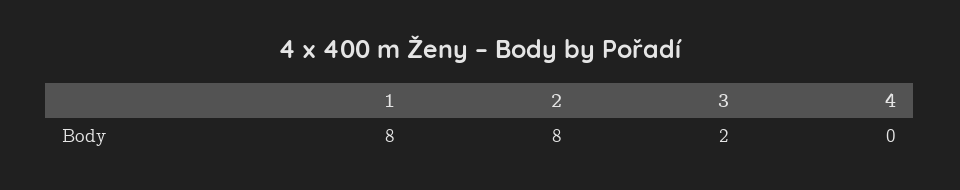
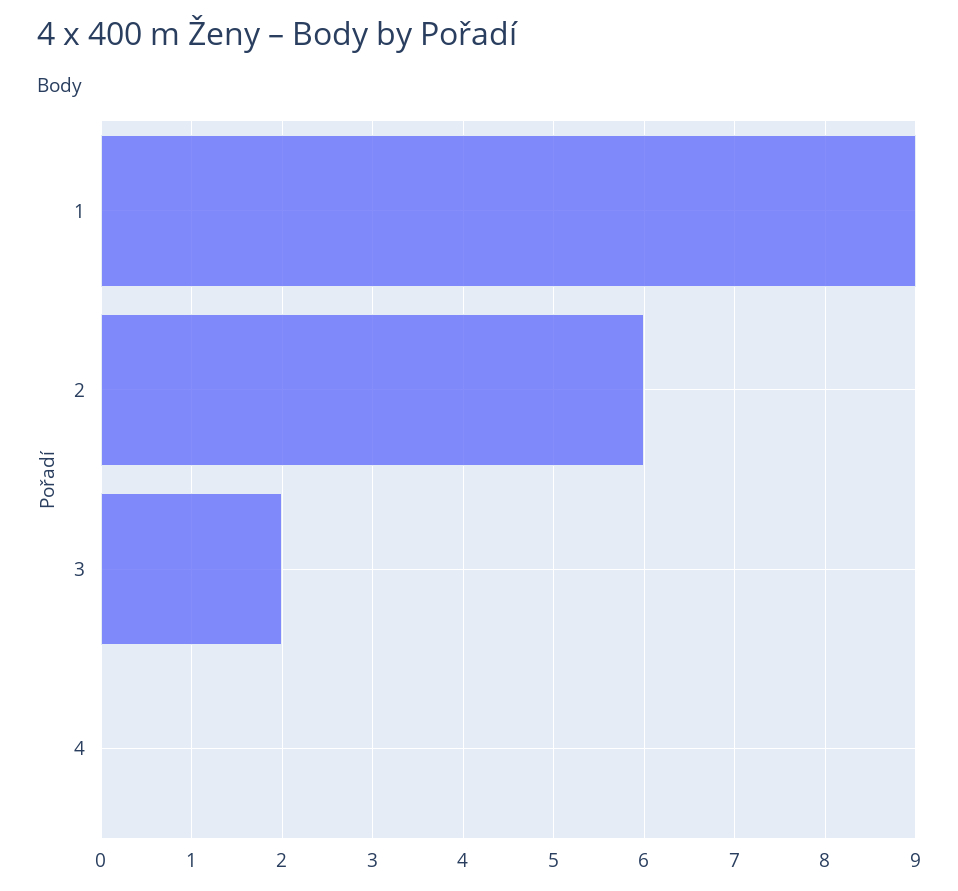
1: 8 -> 9
2: 8 -> 6

